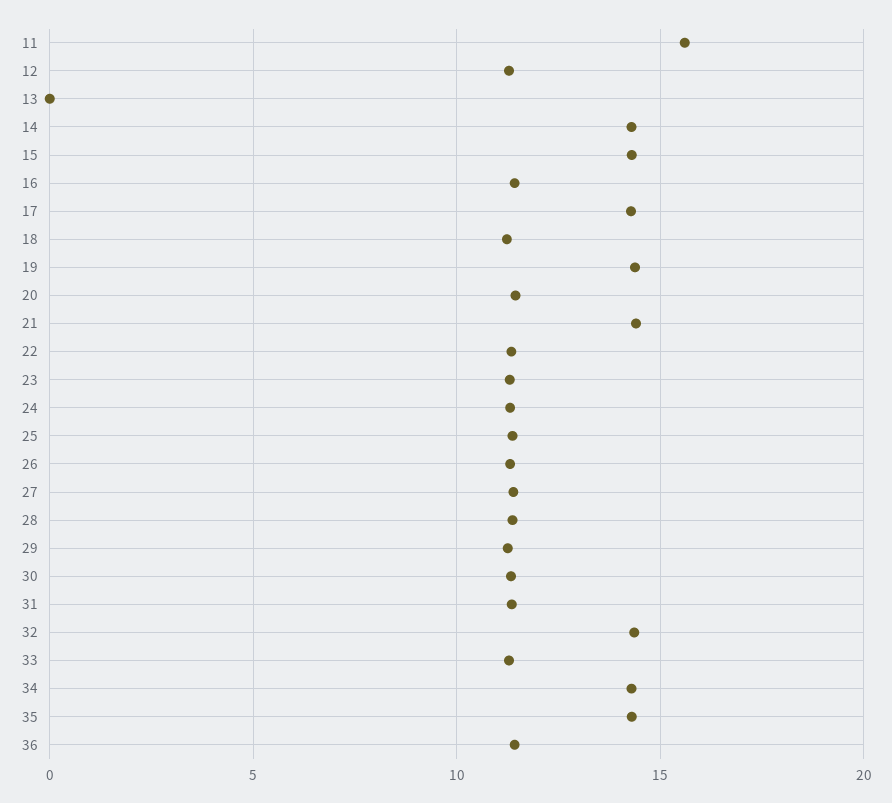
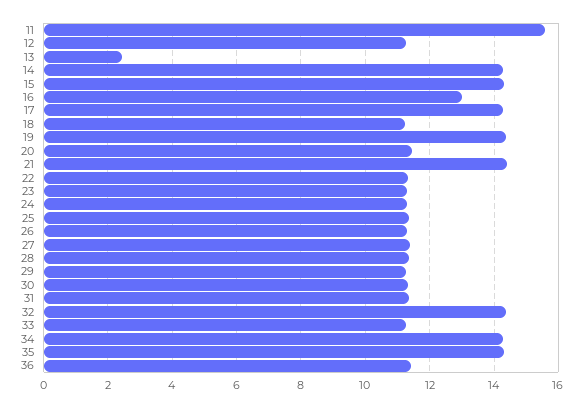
13: 0 -> 2.4
16: 11.5 -> 13

